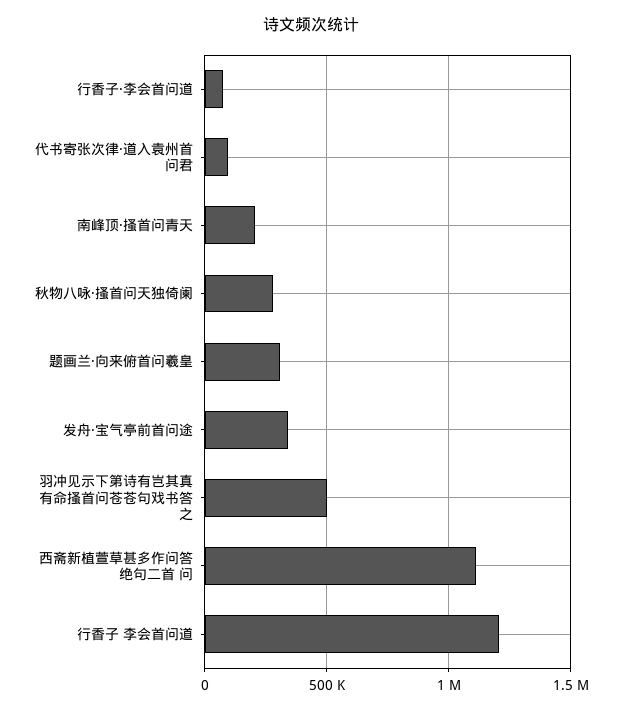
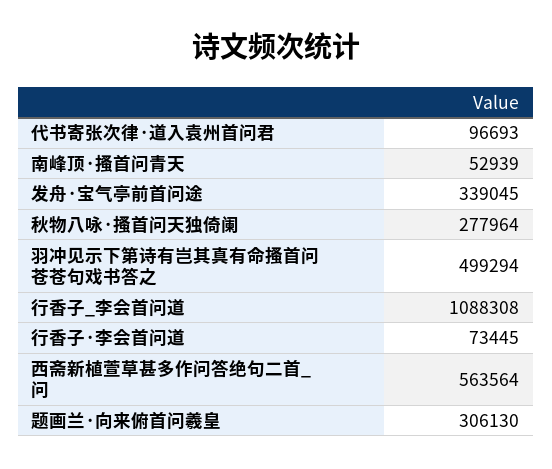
南峰顶·搔首问青天: 200000 -> 52939
西斋新植萱草甚多作问答绝句二首 问: 1100000 -> 563564
行香子 李会首问道: 1200000 -> 1088308

